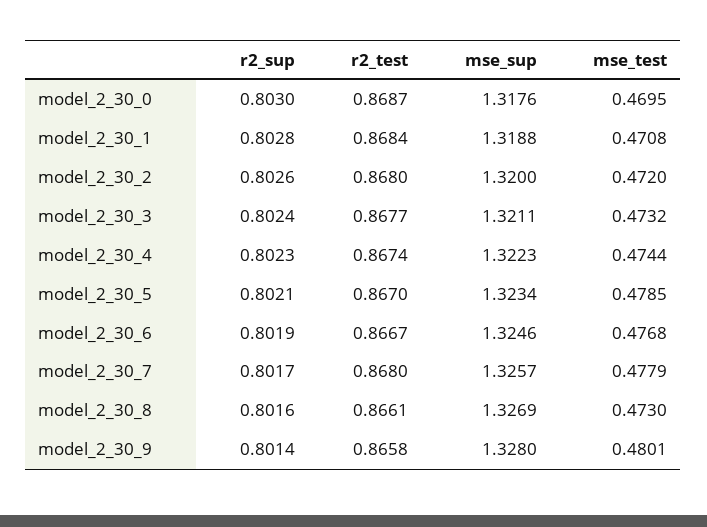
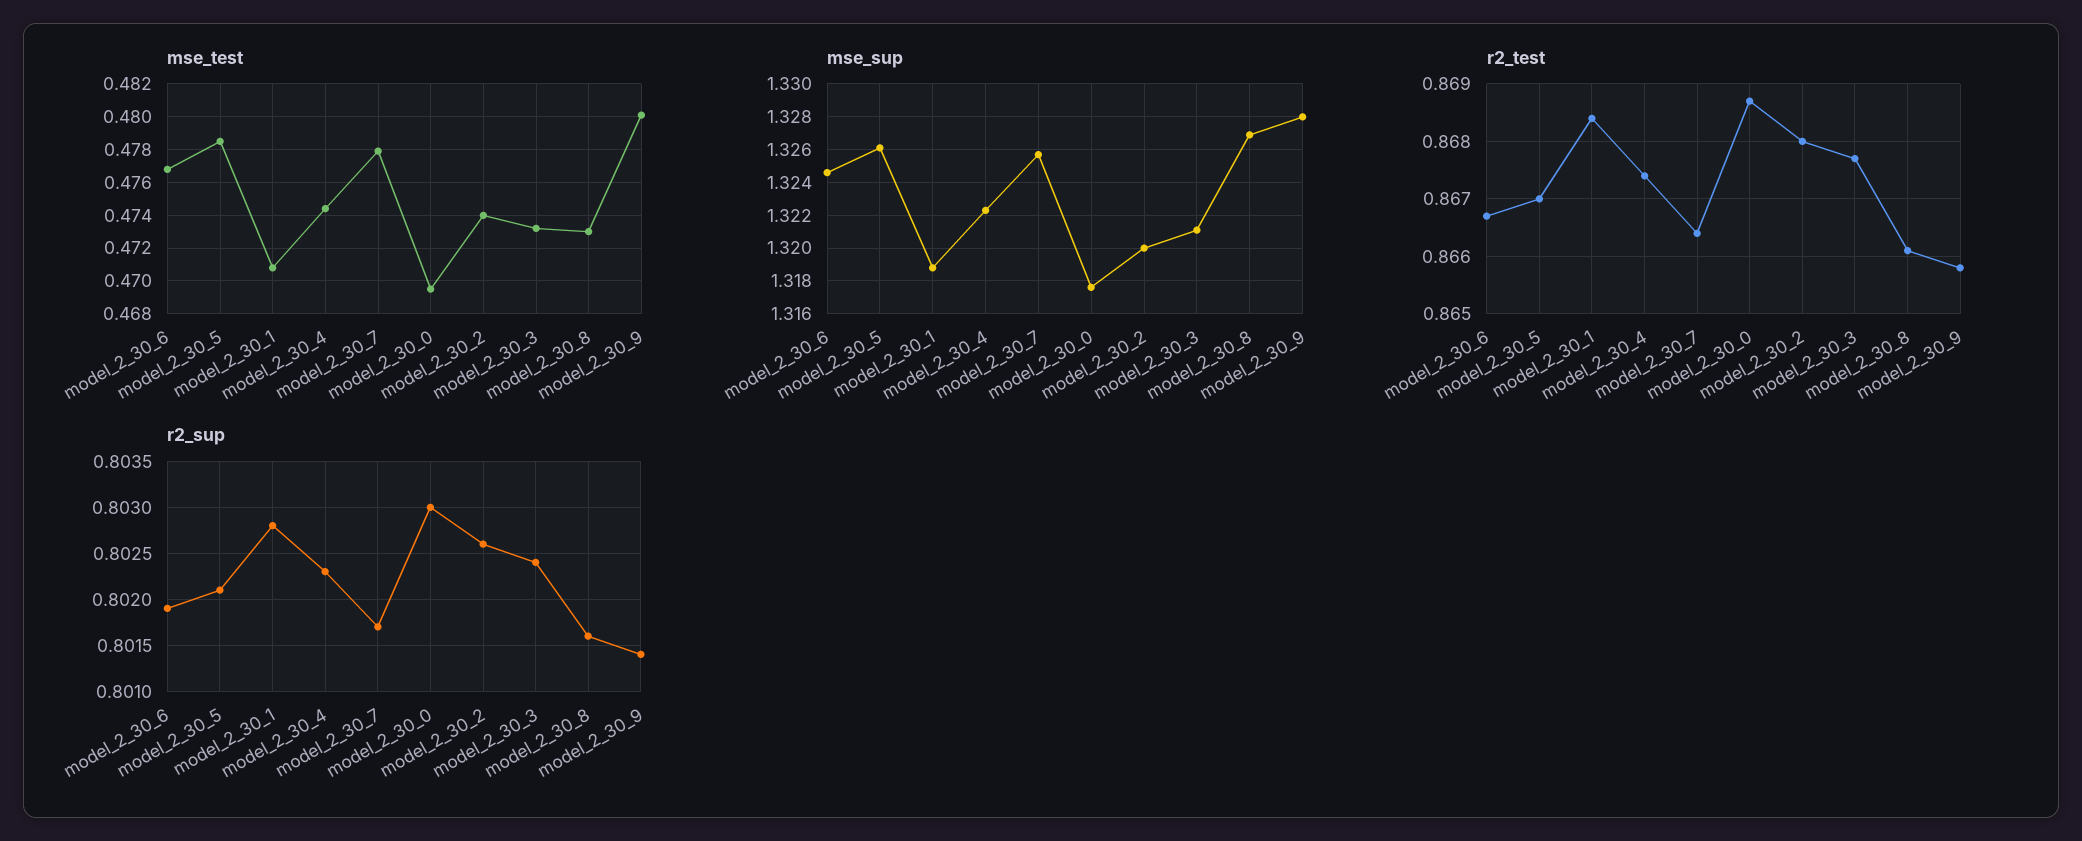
mse_test, model_2_30_2: 0.472 -> 0.474
mse_sup, model_2_30_5: 1.3234 -> 1.326
r2_test, model_2_30_7: 0.868 -> 0.8665

